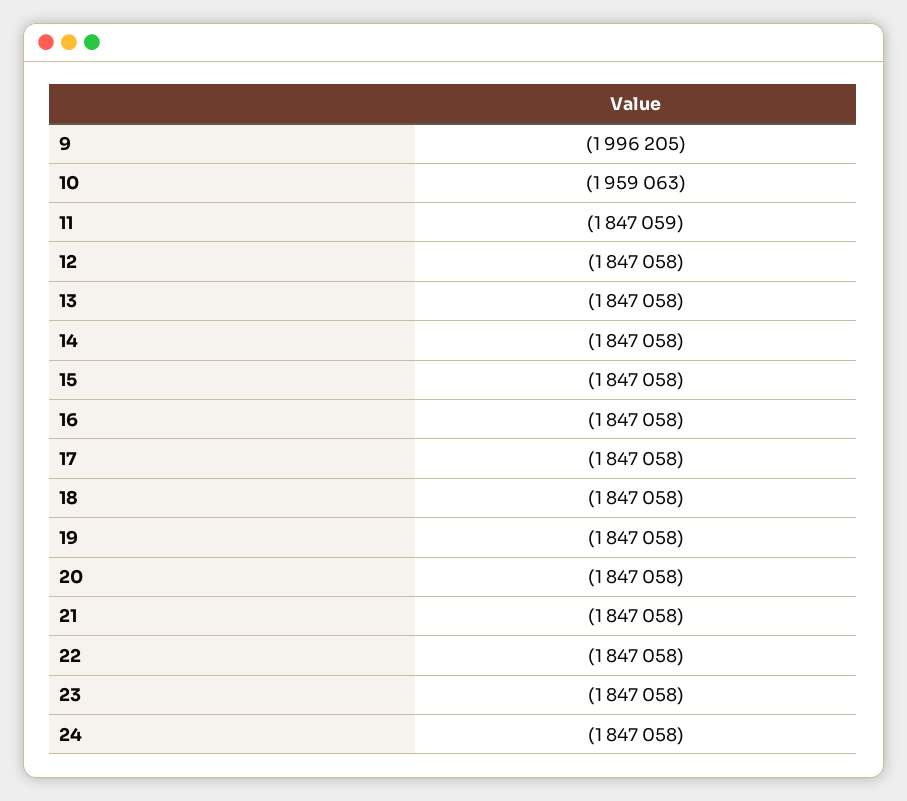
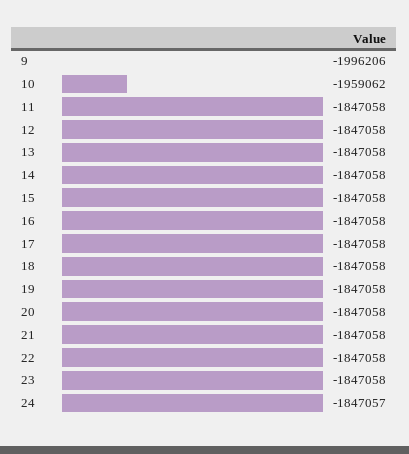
9: -1996205 -> -1996206
10: -1959063 -> -1959062
11: -1847059 -> -1847058
24: -1847058 -> -1847057

